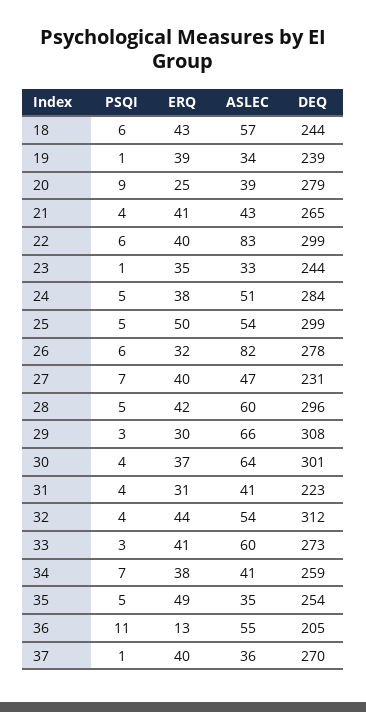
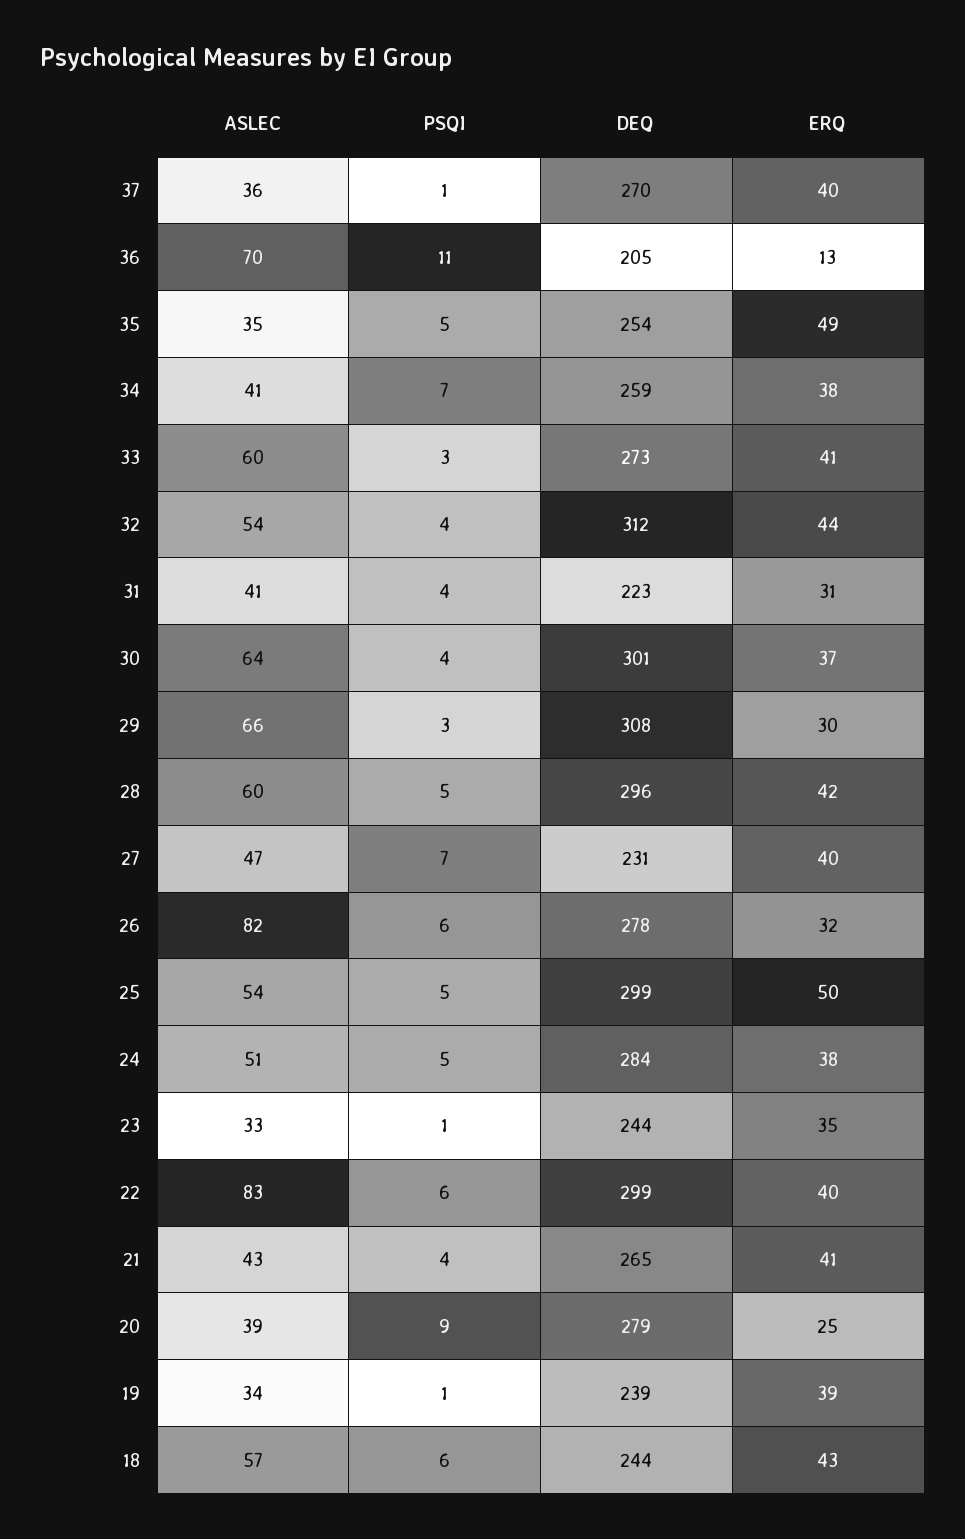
ASLEC, 36: 55 -> 70

